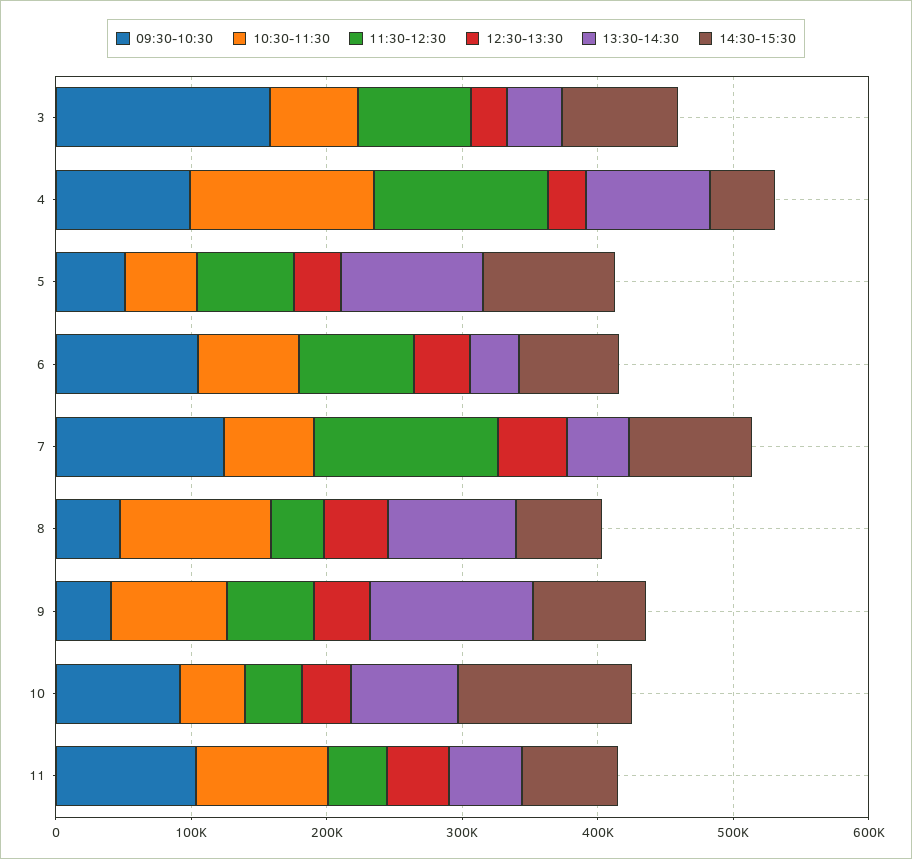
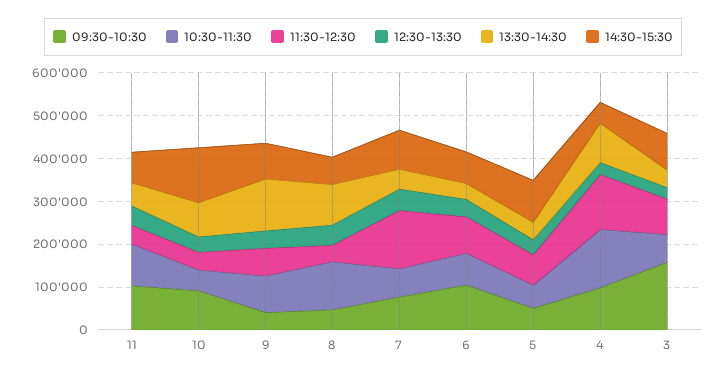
13:30-14:30, 5: 100000 -> 40000
09:30-10:30, 7: 120000 -> 80000

